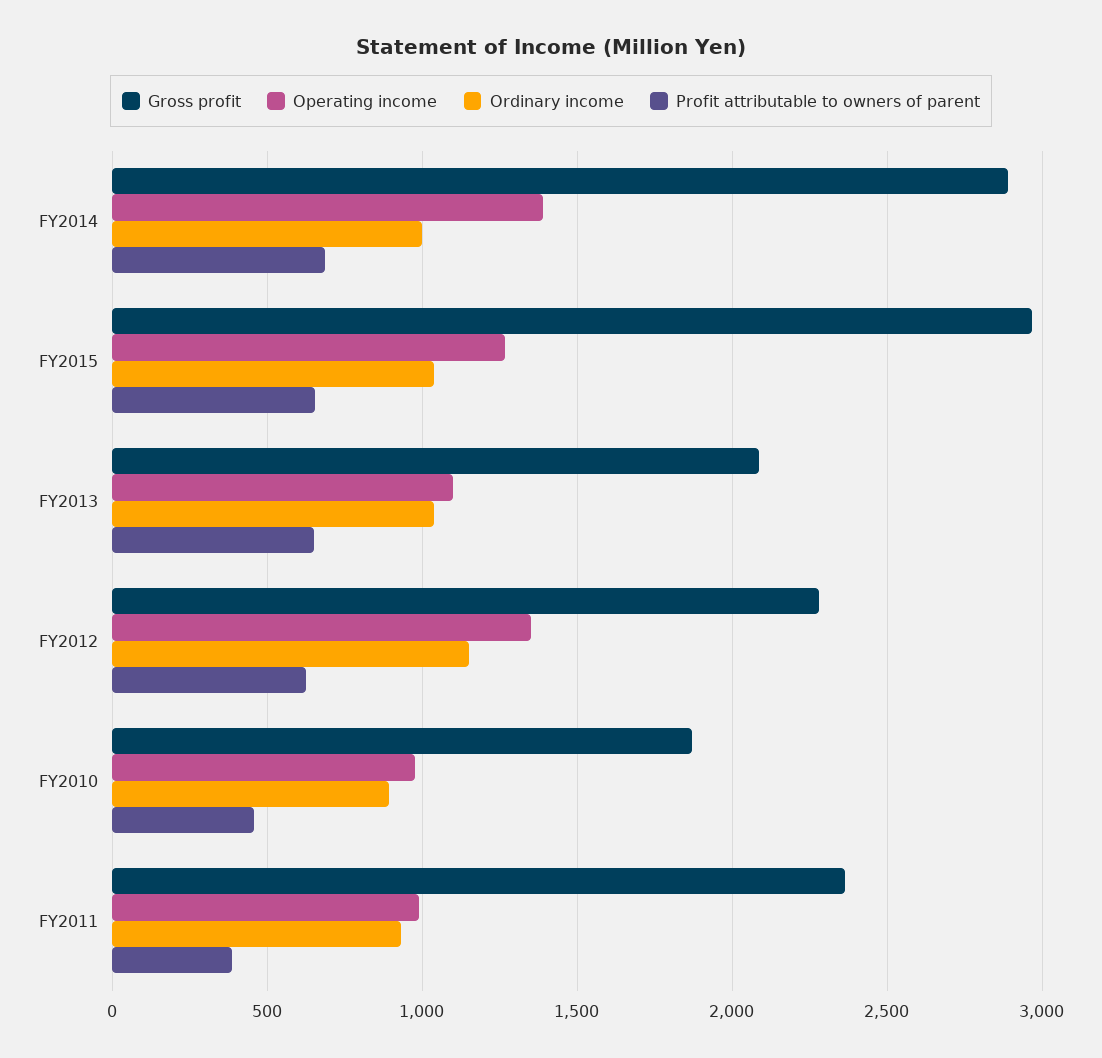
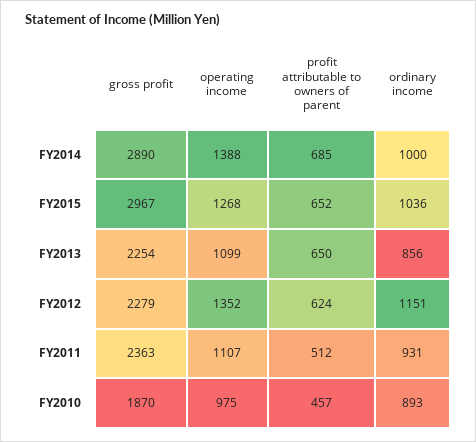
Gross profit, FY2013: 2100 -> 2254
Ordinary income, FY2013: 1050 -> 856
Operating income, FY2011: 1000 -> 1107
Profit attributable to owners of parent, FY2011: 400 -> 512

